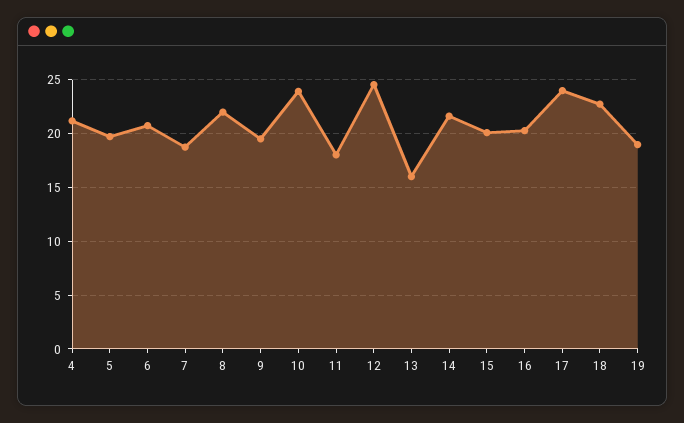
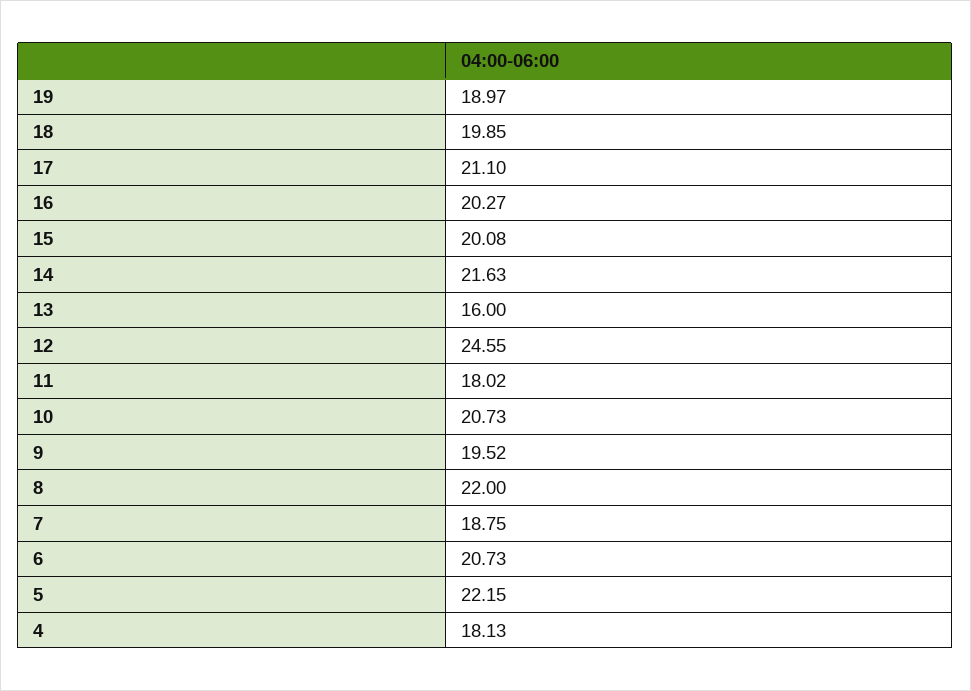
4: 21 -> 18.13
5: 20 -> 22.15
10: 24 -> 20.73
17: 24 -> 21.1
18: 23 -> 19.85

